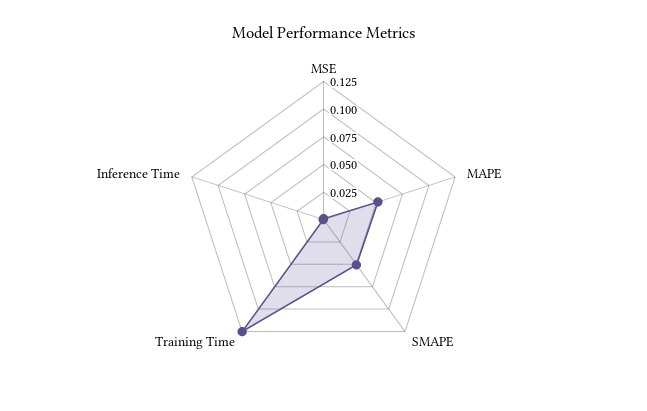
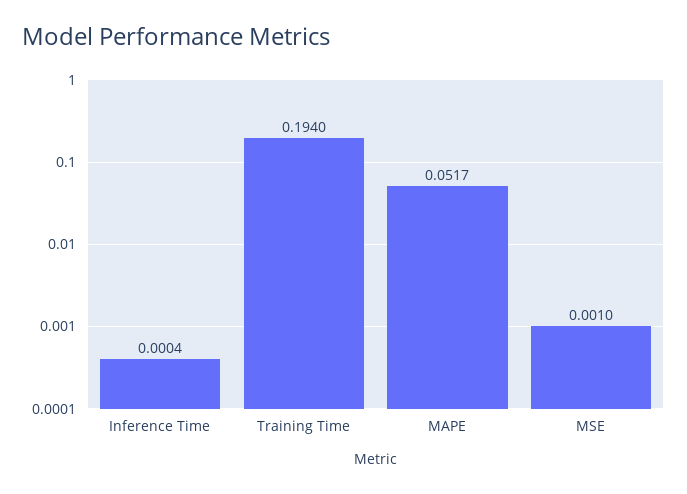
SMAPE: 0.05 -> none
Training Time: 0.125 -> 0.194

